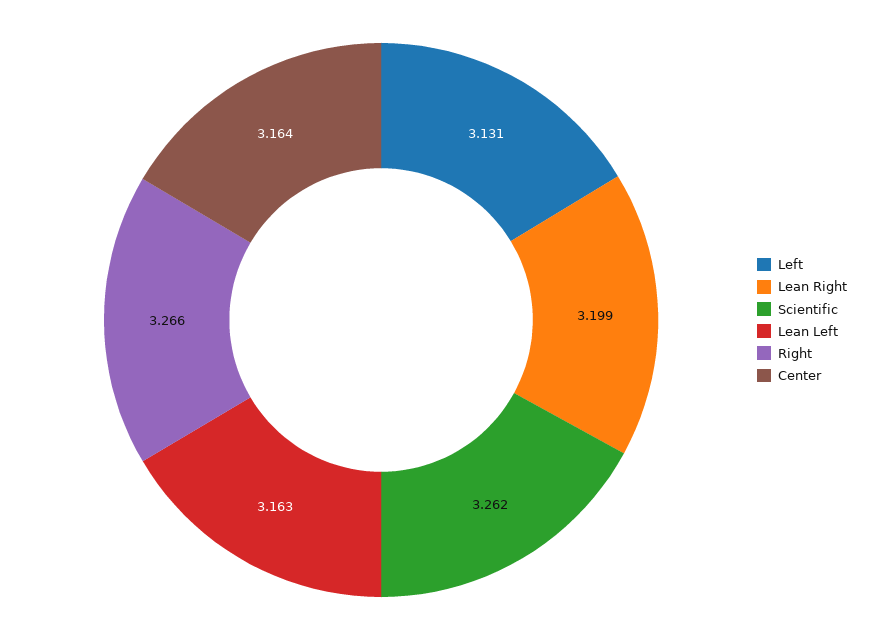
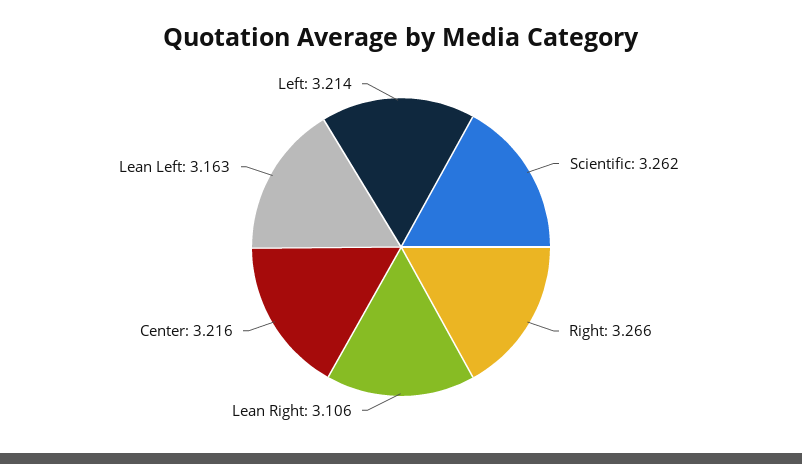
Left: 3.131 -> 3.214
Lean Right: 3.199 -> 3.106
Center: 3.164 -> 3.216

